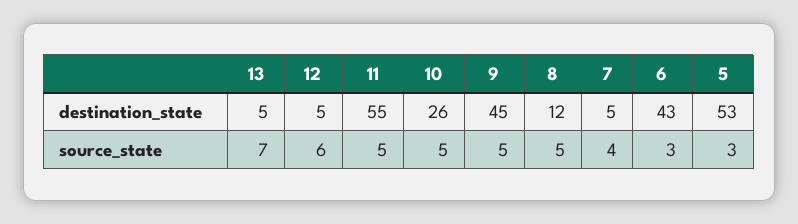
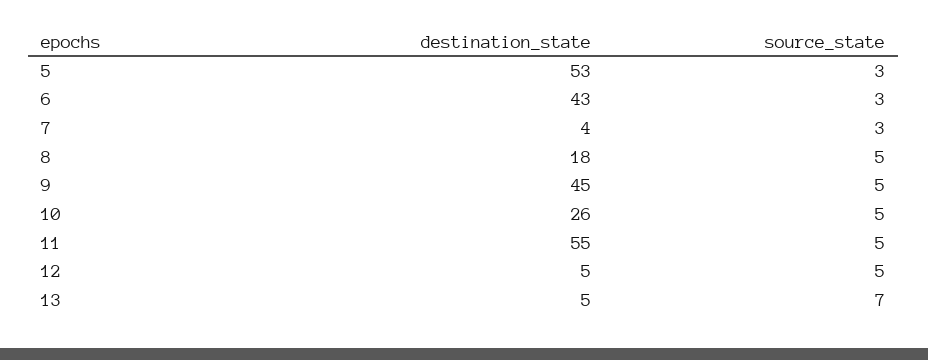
8, destination_state: 12 -> 18
7, destination_state: 5 -> 4
12, source_state: 6 -> 5
7, source_state: 4 -> 3

